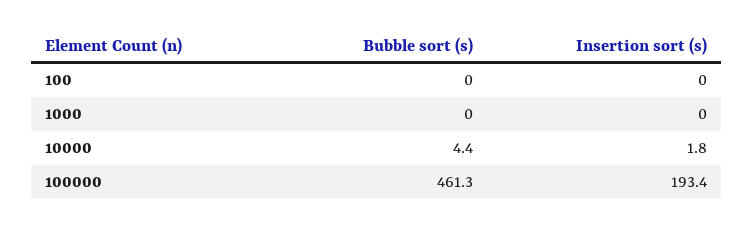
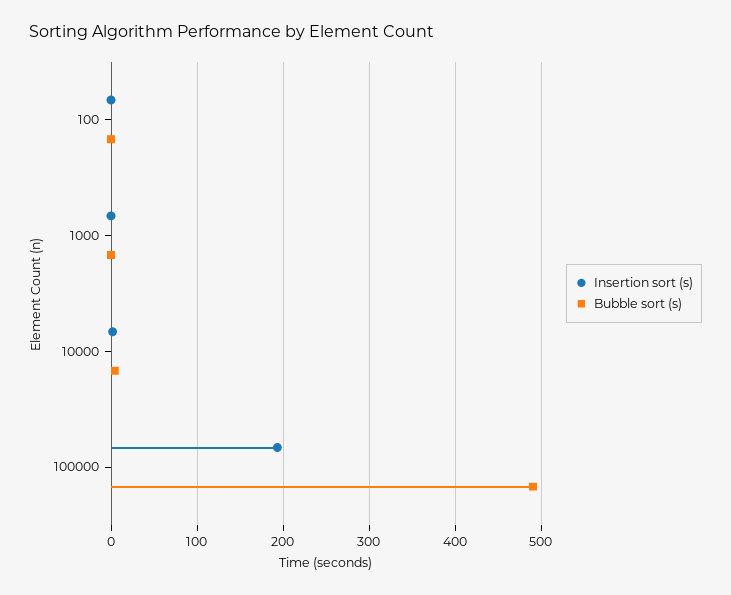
Bubble sort (s), 100000: 461.3 -> 490

